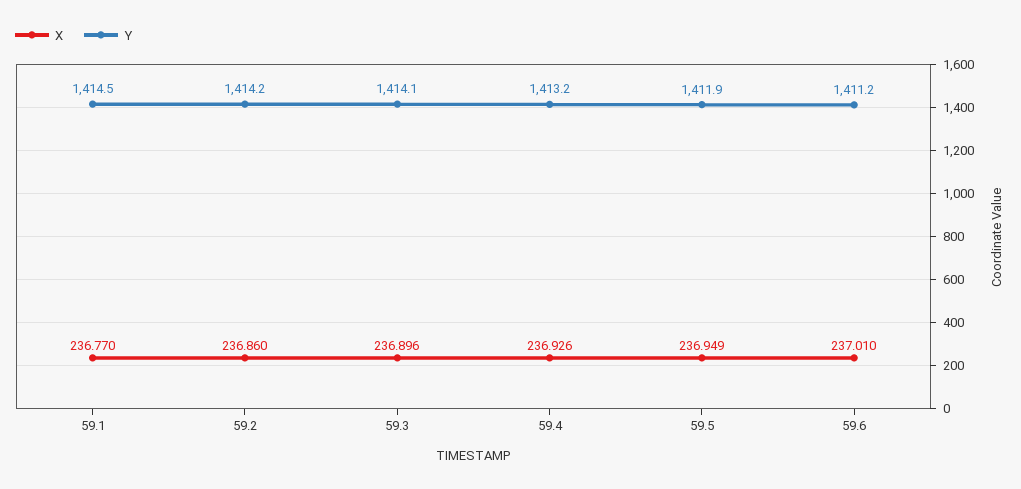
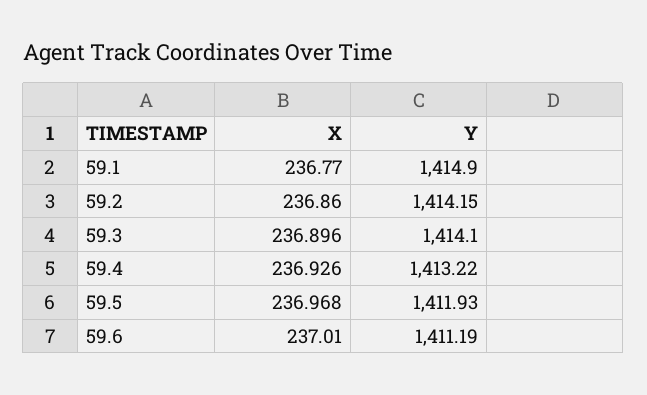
Y, 59.1: 1414.5 -> 1414.9
X, 59.5: 236.949 -> 236.968

